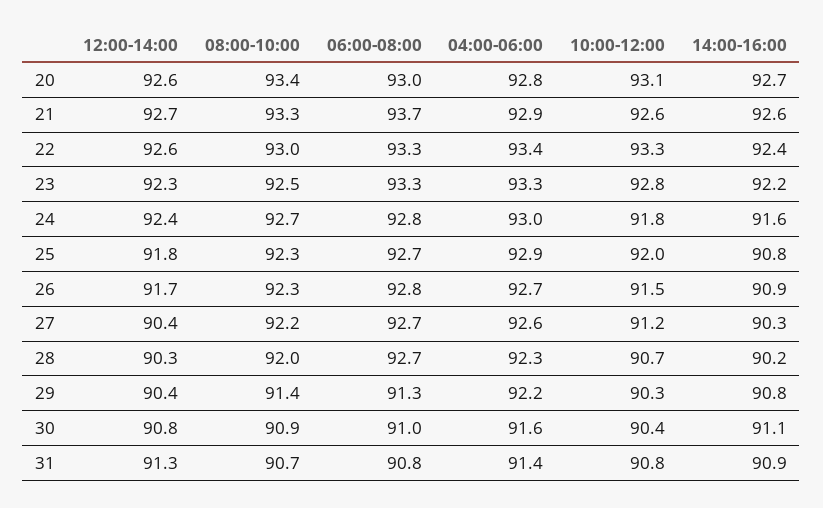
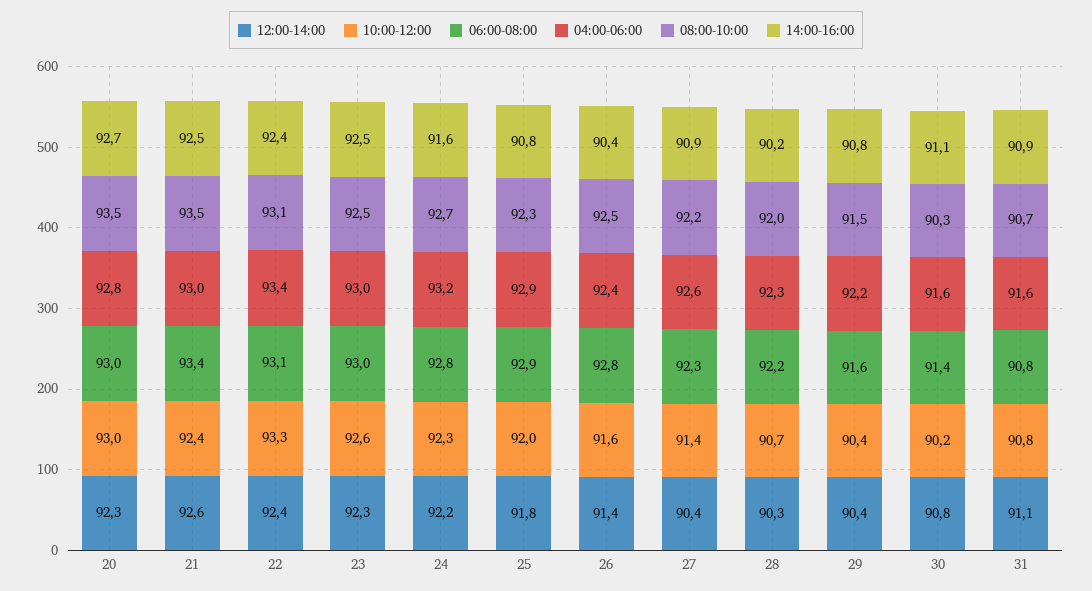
12:00-14:00, 20: 92.6 -> 92.3
08:00-10:00, 20: 93.4 -> 93.5
10:00-12:00, 20: 93.1 -> 93
12:00-14:00, 21: 92.7 -> 92.6
08:00-10:00, 21: 93.3 -> 93.5
06:00-08:00, 21: 93.7 -> 93.4
04:00-06:00, 21: 92.9 -> 93
10:00-12:00, 21: 92.6 -> 92.4
14:00-16:00, 21: 92.6 -> 92.5
12:00-14:00, 22: 92.6 -> 92.4
08:00-10:00, 22: 93 -> 93.1
06:00-08:00, 22: 93.3 -> 93.1
06:00-08:00, 23: 93.3 -> 93
04:00-06:00, 23: 93.3 -> 93
10:00-12:00, 23: 92.8 -> 92.6
14:00-16:00, 23: 92.2 -> 92.5
12:00-14:00, 24: 92.4 -> 92.2
04:00-06:00, 24: 93 -> 93.2
10:00-12:00, 24: 91.8 -> 92.3
06:00-08:00, 25: 92.7 -> 92.9
12:00-14:00, 26: 91.7 -> 91.4
08:00-10:00, 26: 92.3 -> 92.5
04:00-06:00, 26: 92.7 -> 92.4
10:00-12:00, 26: 91.5 -> 91.6
14:00-16:00, 26: 90.9 -> 90.4
06:00-08:00, 27: 92.7 -> 92.3
10:00-12:00, 27: 91.2 -> 91.4
14:00-16:00, 27: 90.3 -> 90.9
06:00-08:00, 28: 92.7 -> 92.2
08:00-10:00, 29: 91.4 -> 91.5
06:00-08:00, 29: 91.3 -> 91.6
10:00-12:00, 29: 90.3 -> 90.4
08:00-10:00, 30: 90.9 -> 90.3
06:00-08:00, 30: 91 -> 91.4
10:00-12:00, 30: 90.4 -> 90.2
12:00-14:00, 31: 91.3 -> 91.1
04:00-06:00, 31: 91.4 -> 91.6

